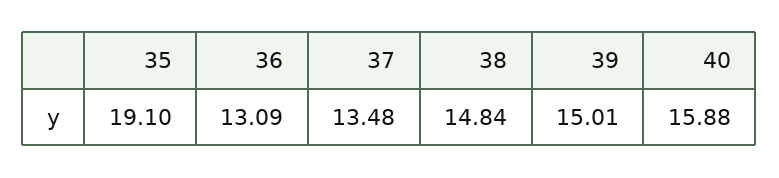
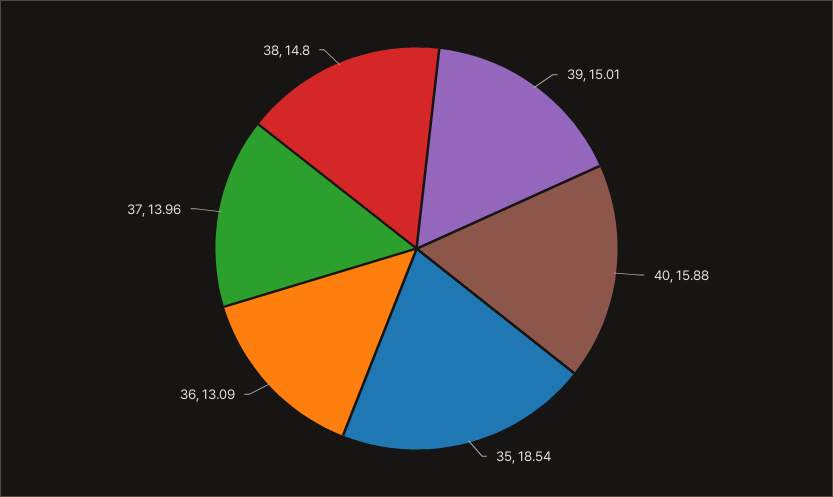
35: 19.1 -> 18.54
37: 13.48 -> 13.96
38: 14.84 -> 14.8

